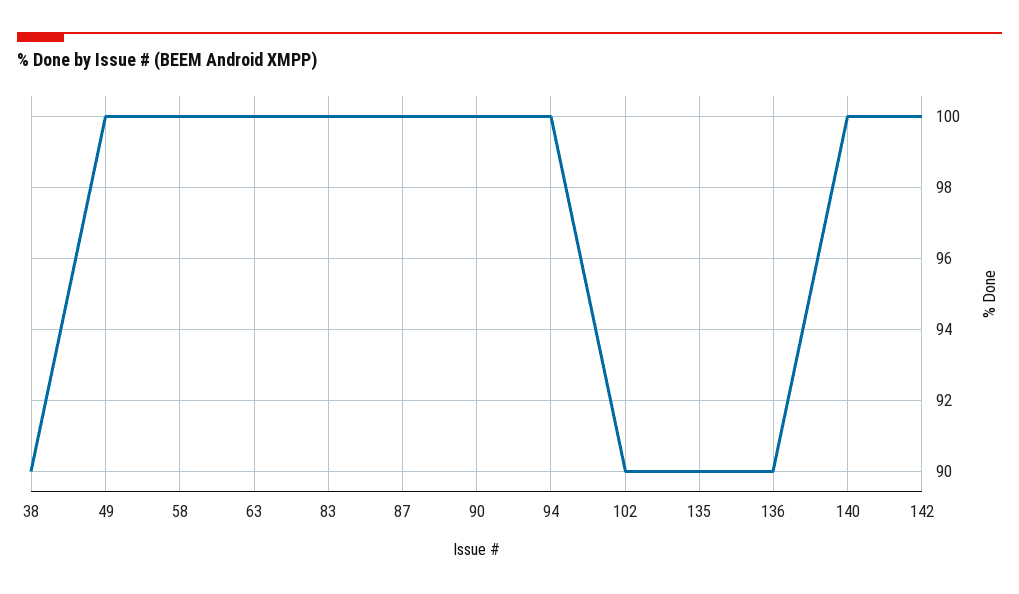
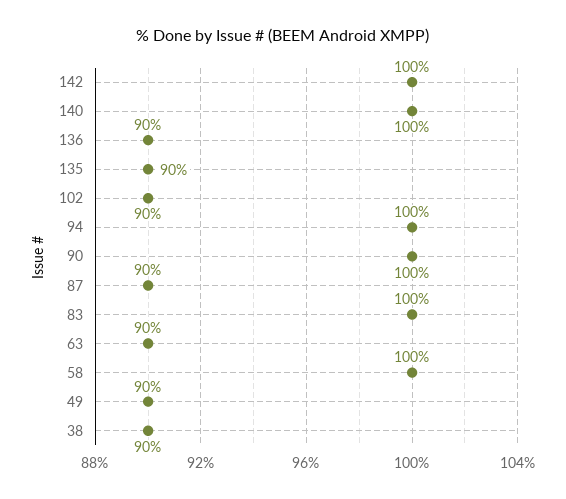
49: 100 -> 90
63: 100 -> 90
87: 100 -> 90

